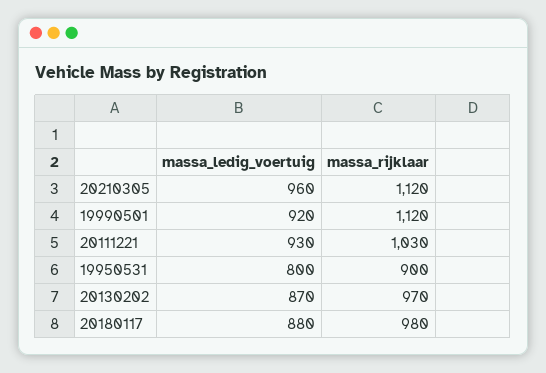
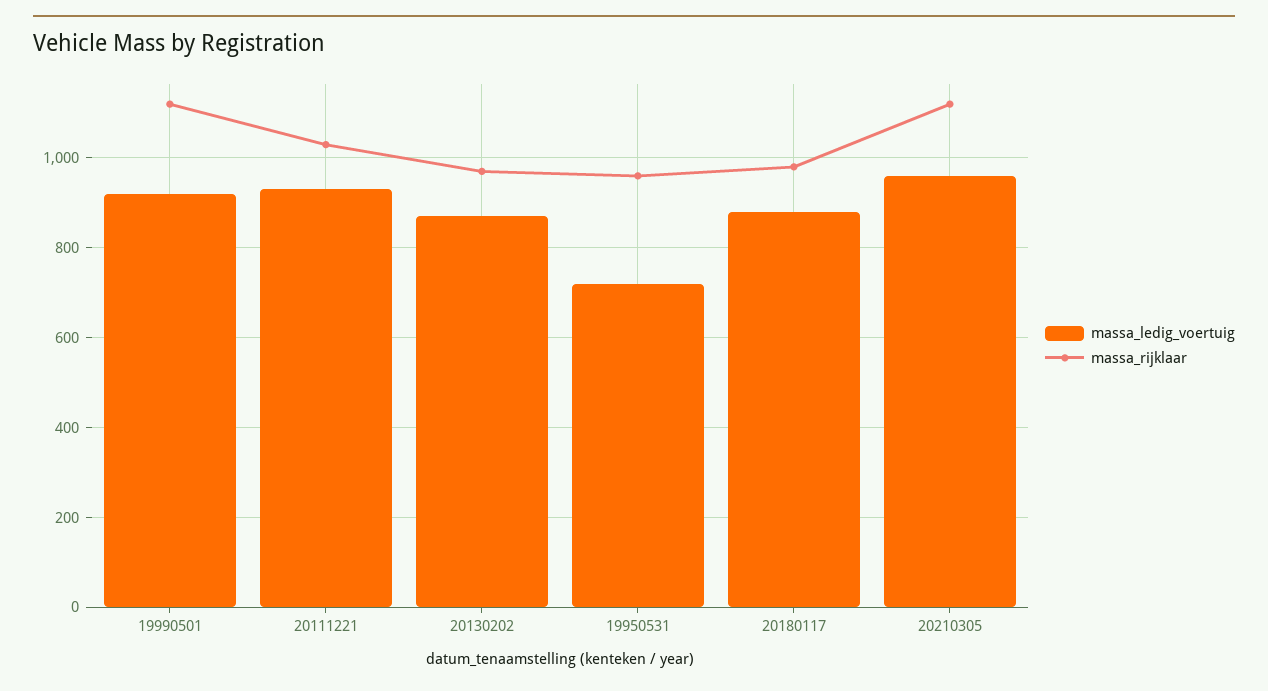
massa_ledig_voertuig, 19950531: 800 -> 720
massa_rijklaar, 19950531: 900 -> 960

